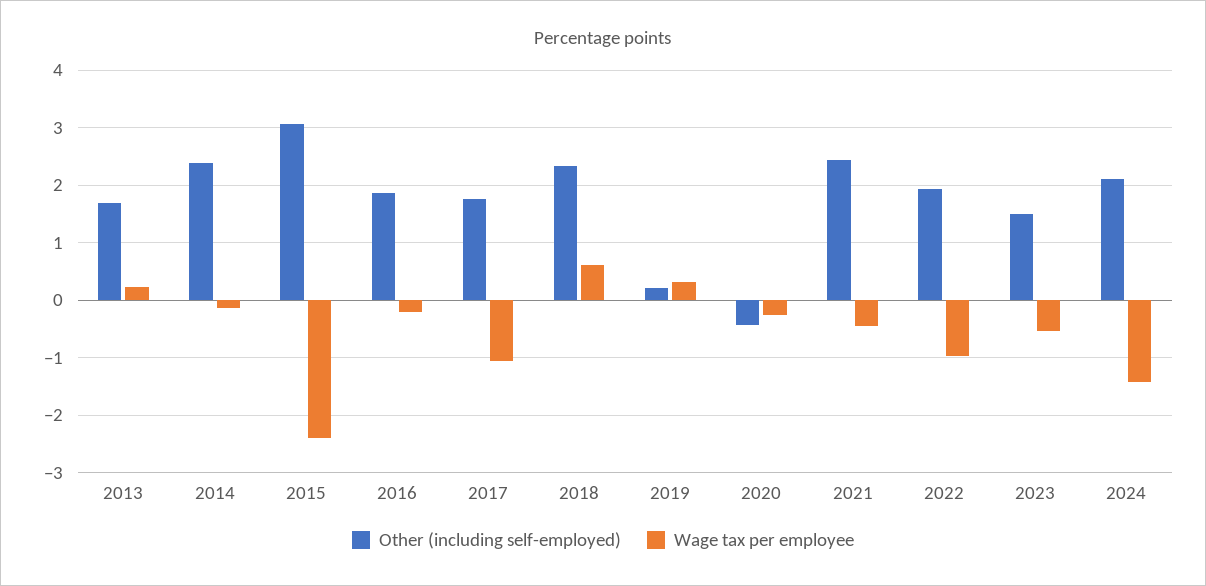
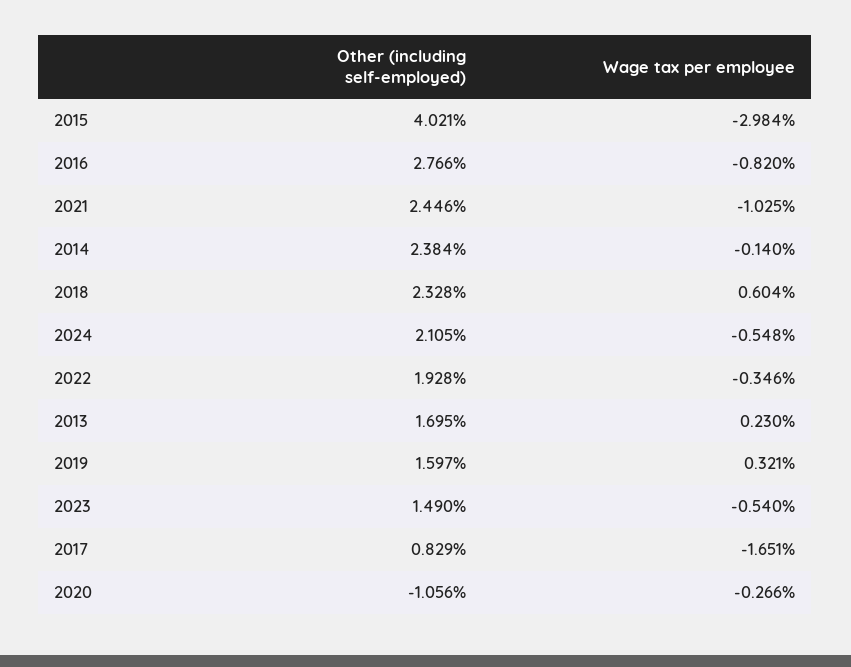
Other (including self-employed), 2015: 3 -> 4.021
Wage tax per employee, 2015: -2.4 -> -2.984
Other (including self-employed), 2016: 1.8 -> 2.766
Wage tax per employee, 2016: -0.2 -> -0.82
Other (including self-employed), 2017: 1.8 -> 0.829
Wage tax per employee, 2017: -1 -> -1.651
Other (including self-employed), 2019: 0.2 -> 1.597
Other (including self-employed), 2020: -0.4 -> -1.056
Wage tax per employee, 2021: -0.4 -> -1.025
Wage tax per employee, 2022: -1 -> -0.346
Wage tax per employee, 2024: -1.4 -> -0.548

